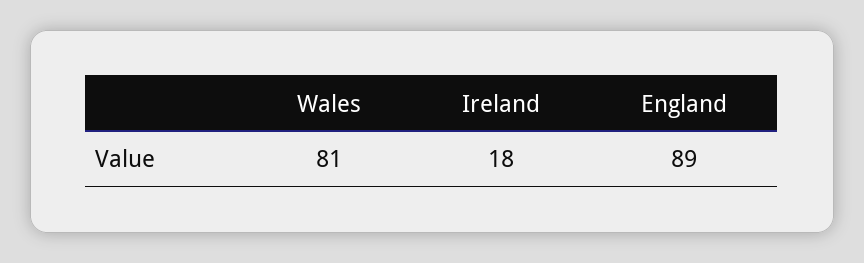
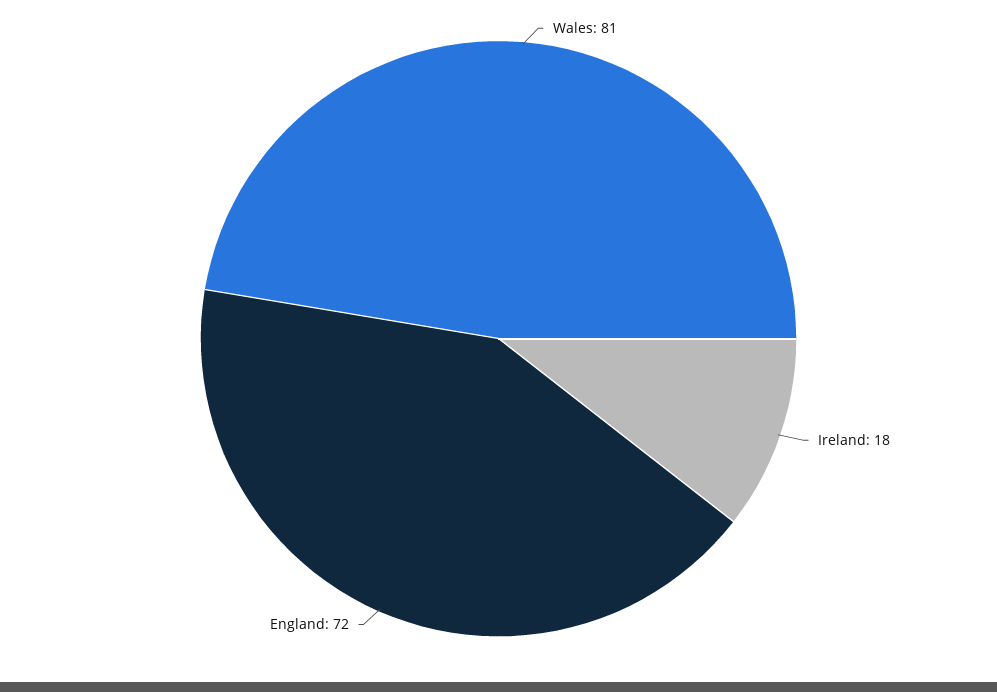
England: 89 -> 72

